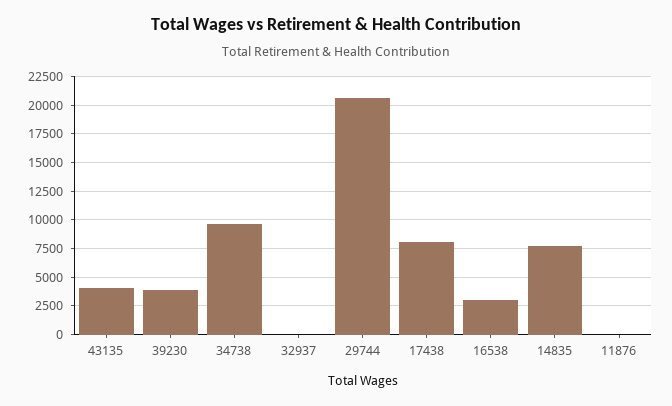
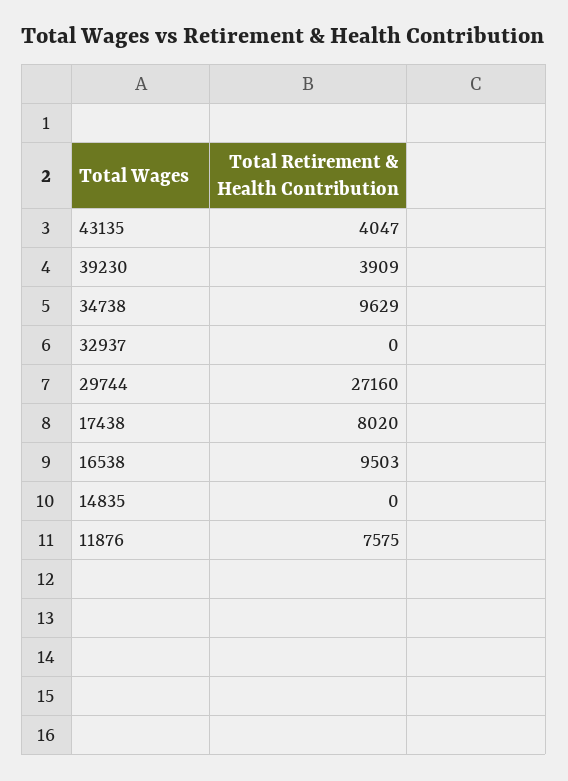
29744: 20000 -> 27160
16538: 2500 -> 9503
14835: 7500 -> 0
11876: 0 -> 7575

